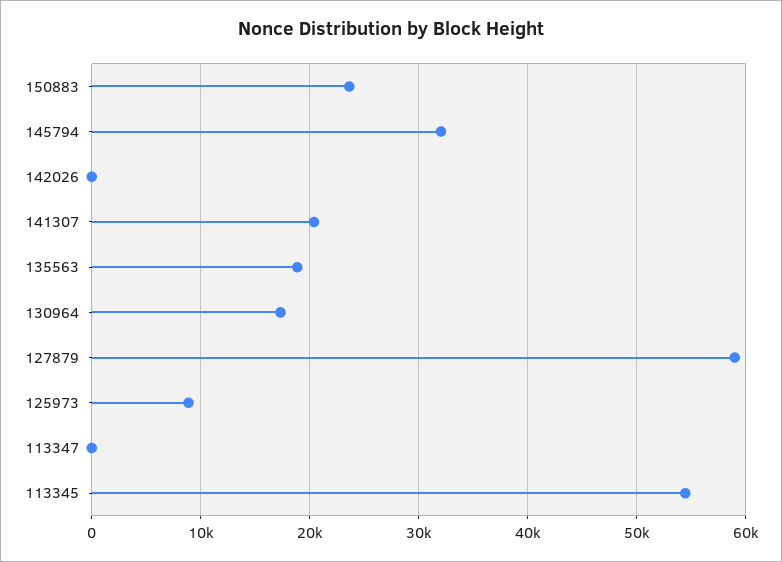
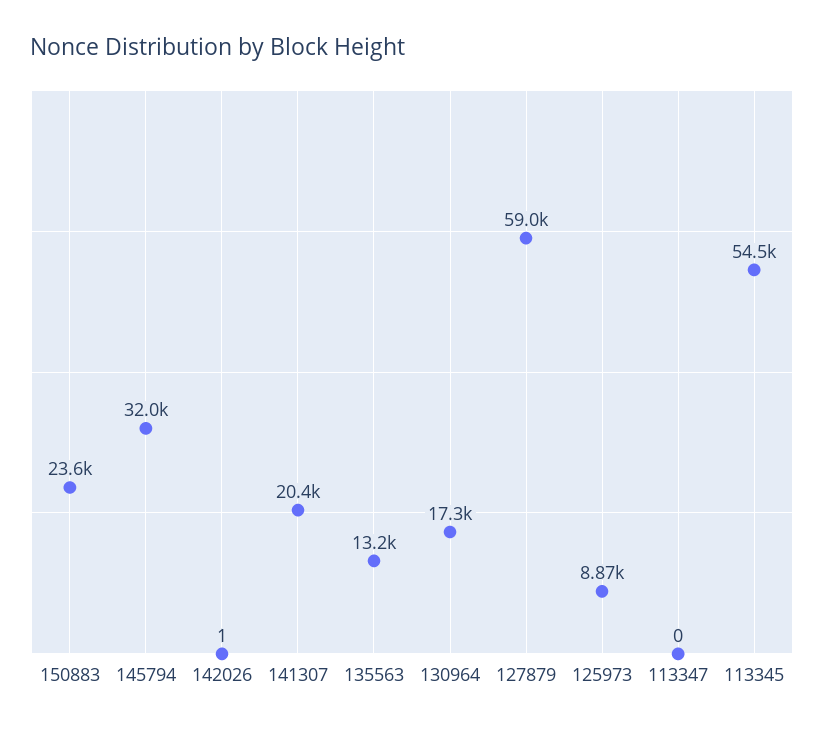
135563: 19000 -> 13200

